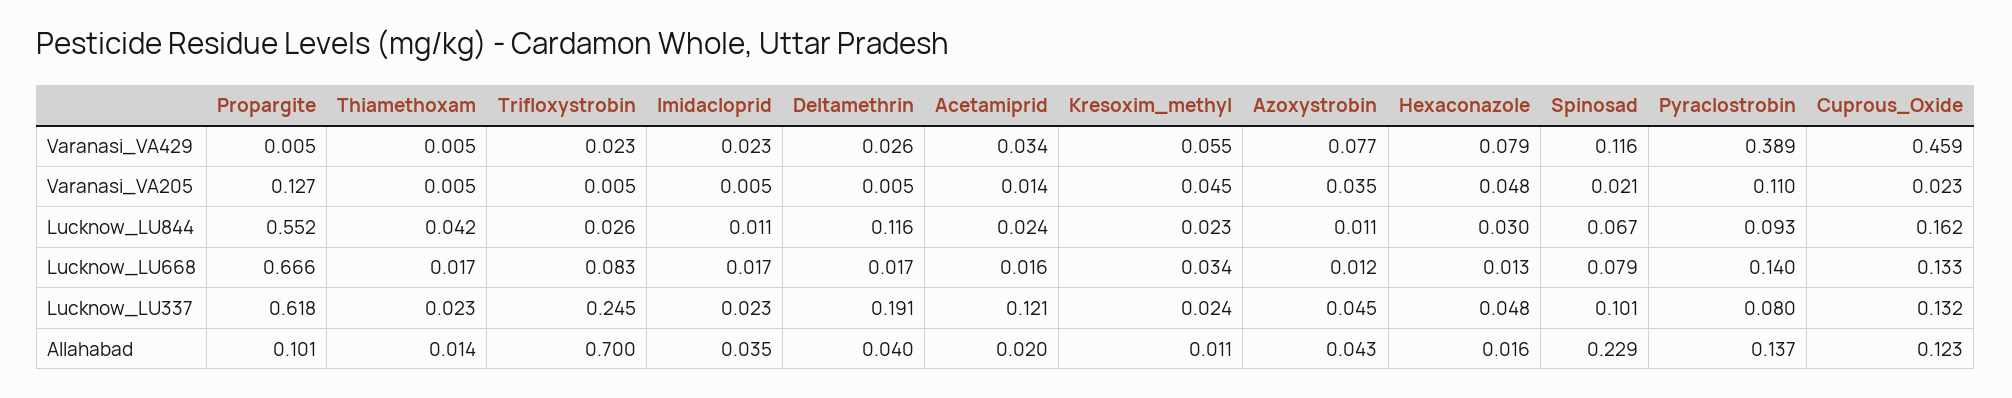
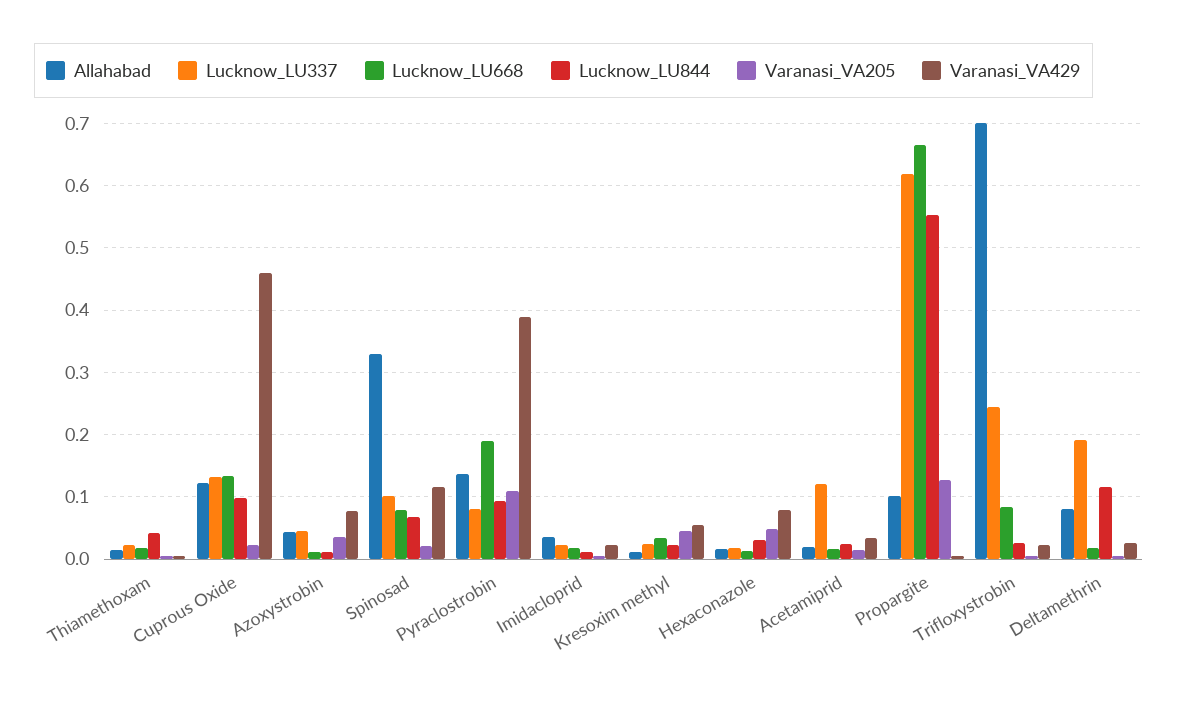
Lucknow_LU844, Cuprous_Oxide: 0.162 -> 0.1
Lucknow_LU668, Pyraclostrobin: 0.14 -> 0.19
Lucknow_LU337, Hexaconazole: 0.048 -> 0.02
Allahabad, Deltamethrin: 0.04 -> 0.08
Allahabad, Spinosad: 0.229 -> 0.33

